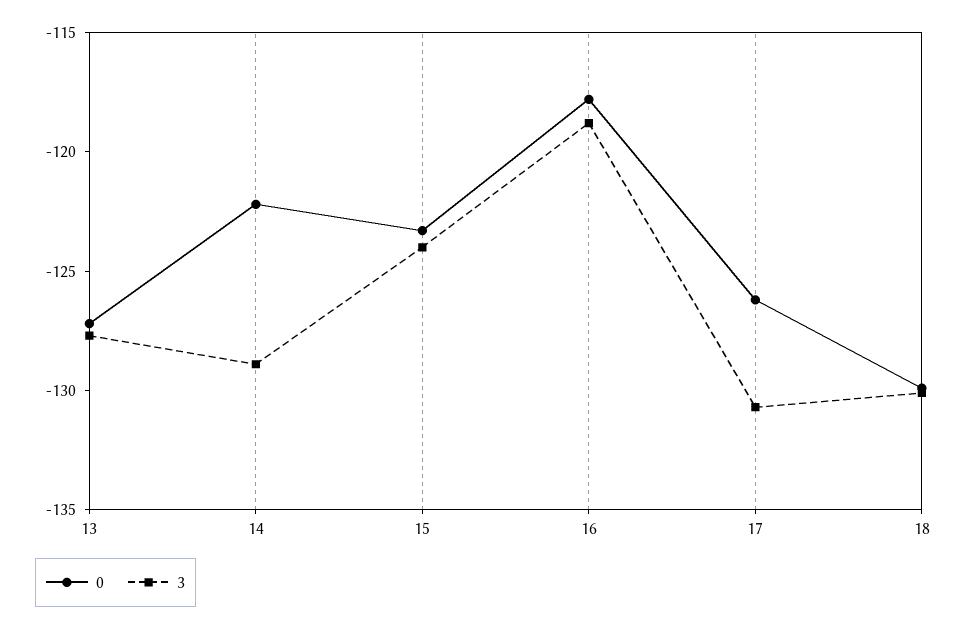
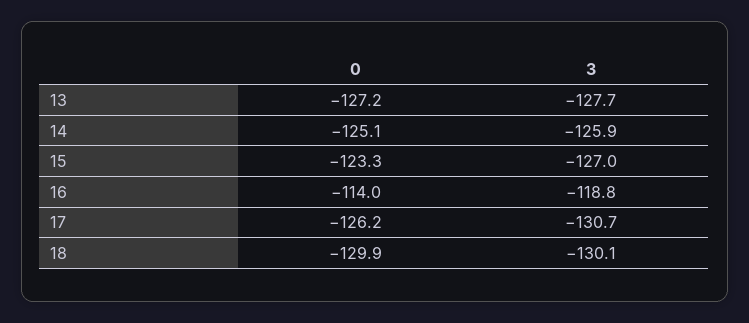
0, 14: -122 -> -125.1
3, 14: -129 -> -125.9
3, 15: -124 -> -127
0, 16: -118 -> -114

